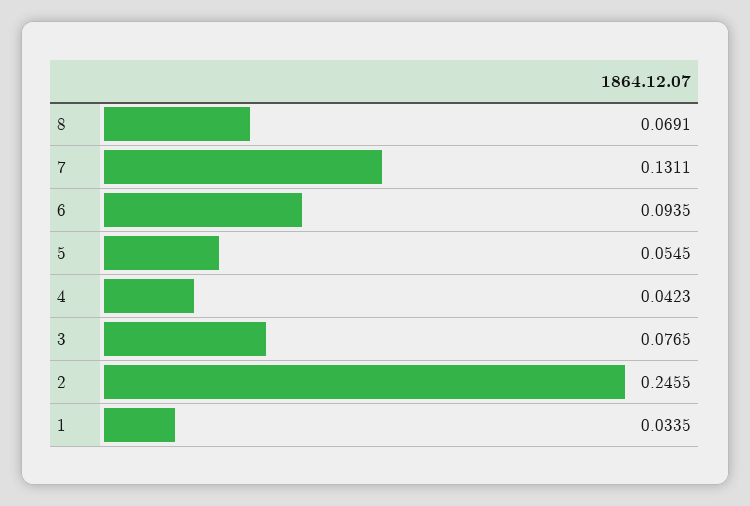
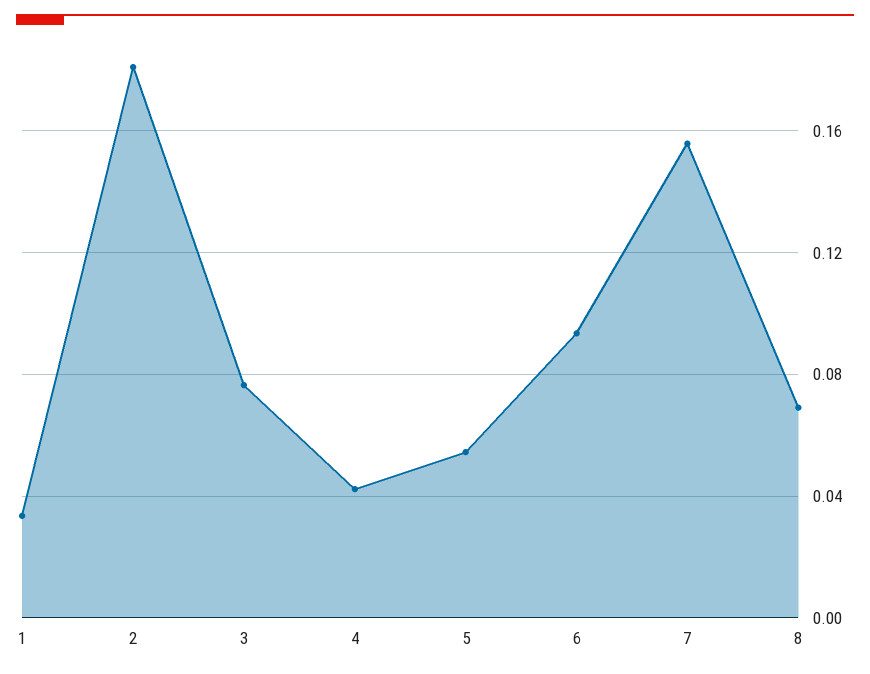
7: 0.1311 -> 0.155
2: 0.2455 -> 0.18

